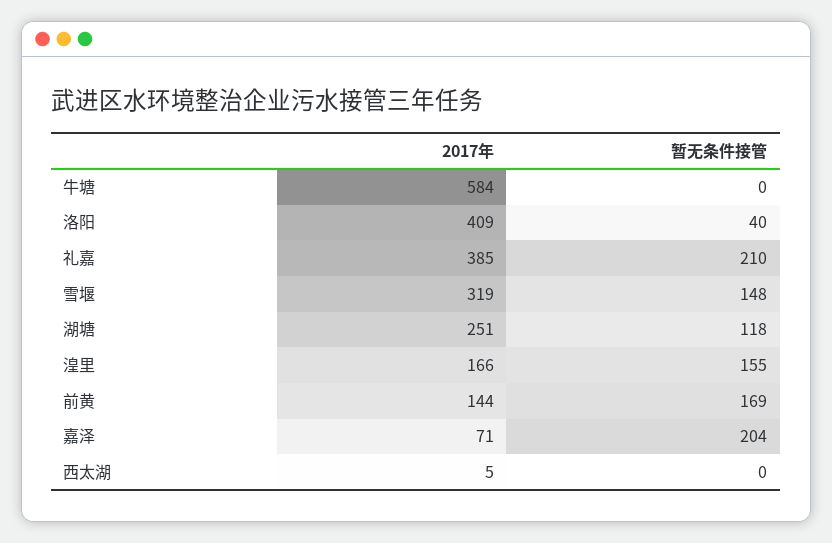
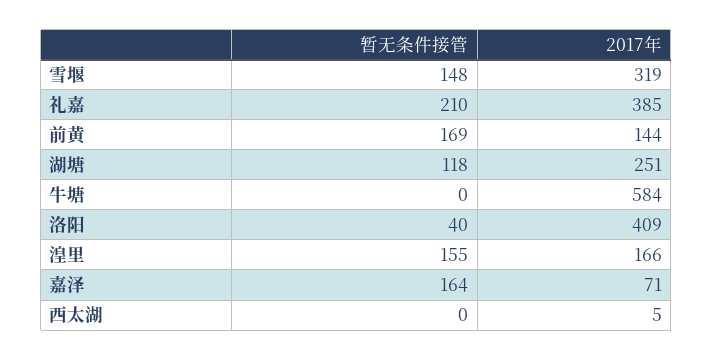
暂无条件接管, 嘉泽: 204 -> 164

